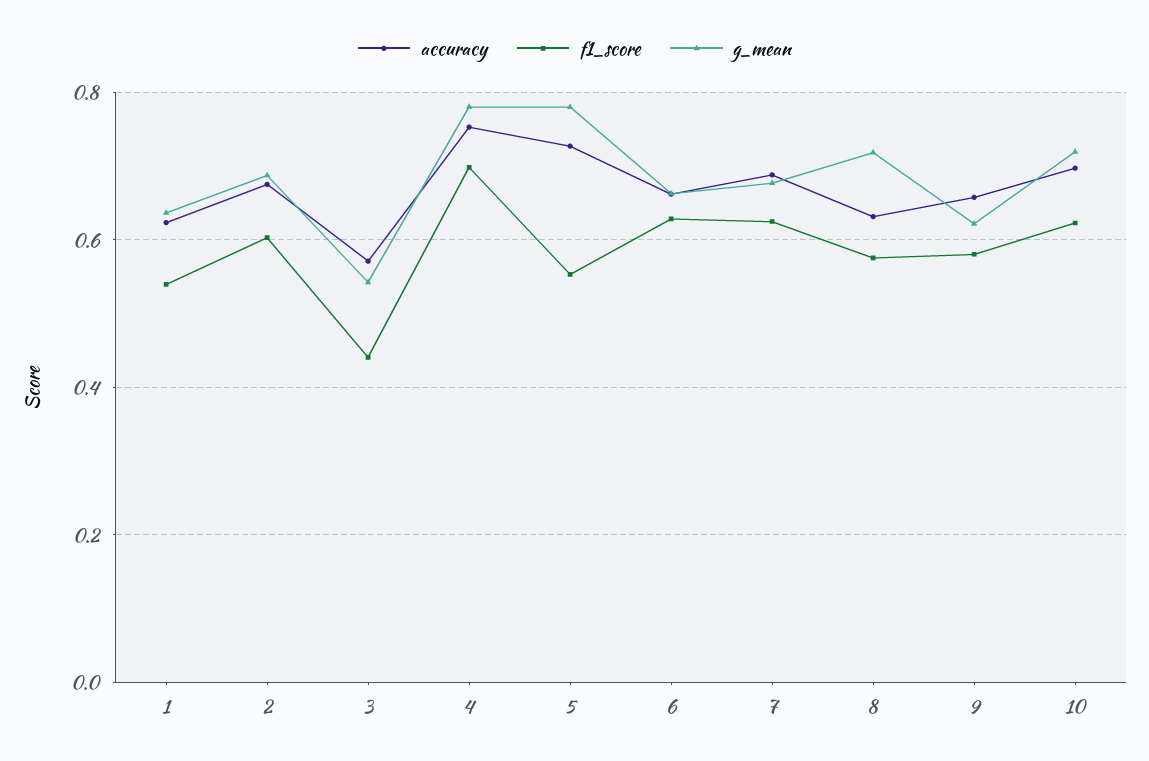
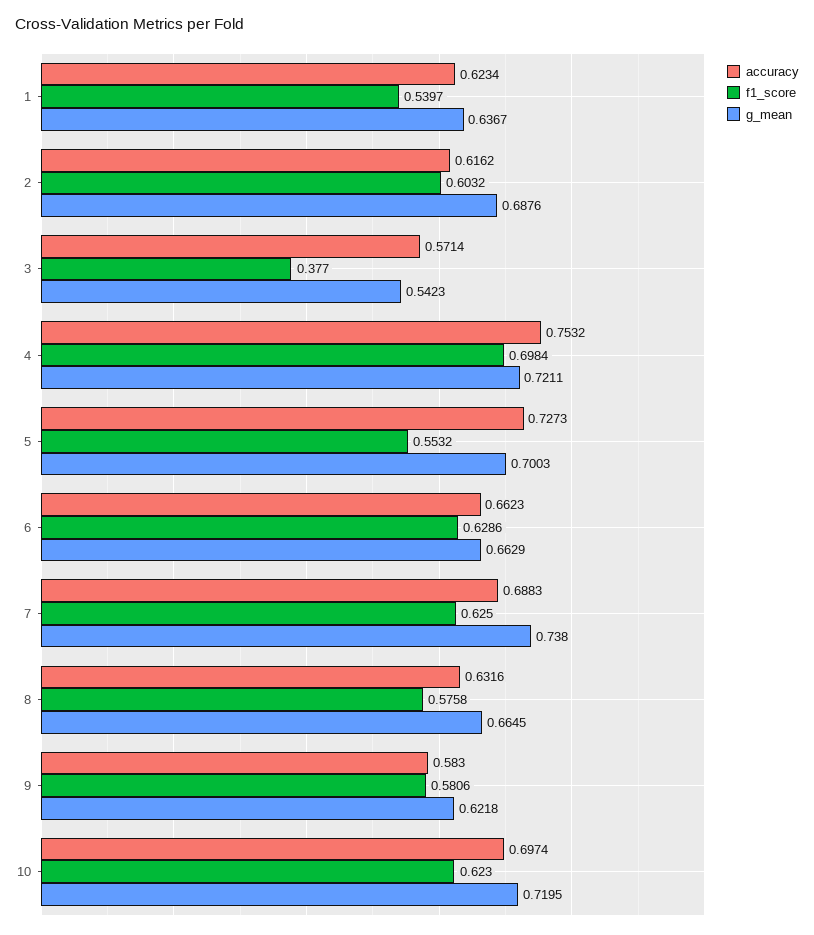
accuracy, 2: 0.68 -> 0.6162
f1_score, 3: 0.44 -> 0.377
g_mean, 4: 0.78 -> 0.7211
g_mean, 5: 0.78 -> 0.7003
g_mean, 7: 0.68 -> 0.738
g_mean, 8: 0.72 -> 0.6645
accuracy, 9: 0.66 -> 0.583

